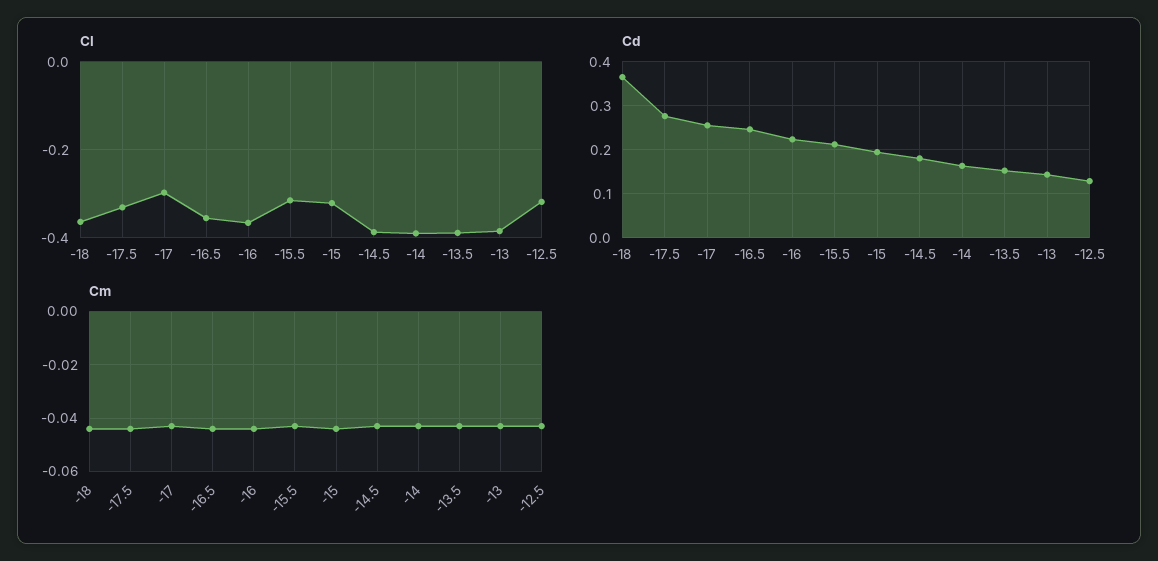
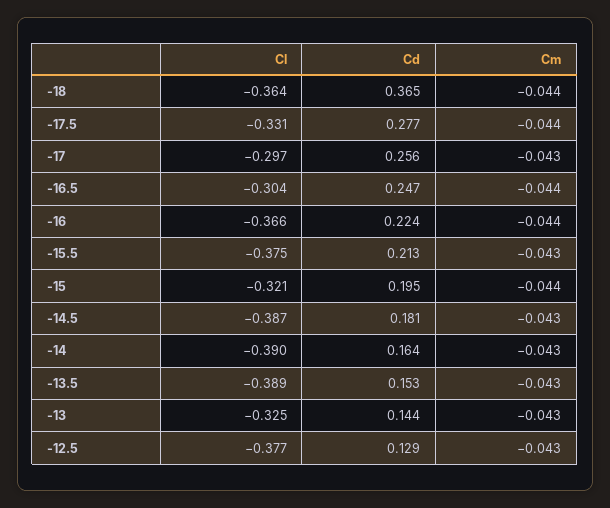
Cl, -16.5: -0.36 -> -0.304
Cl, -15.5: -0.32 -> -0.375
Cl, -13: -0.38 -> -0.325
Cl, -12.5: -0.32 -> -0.377

